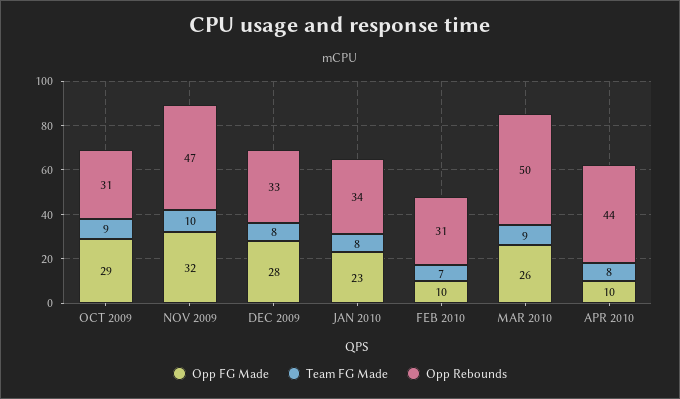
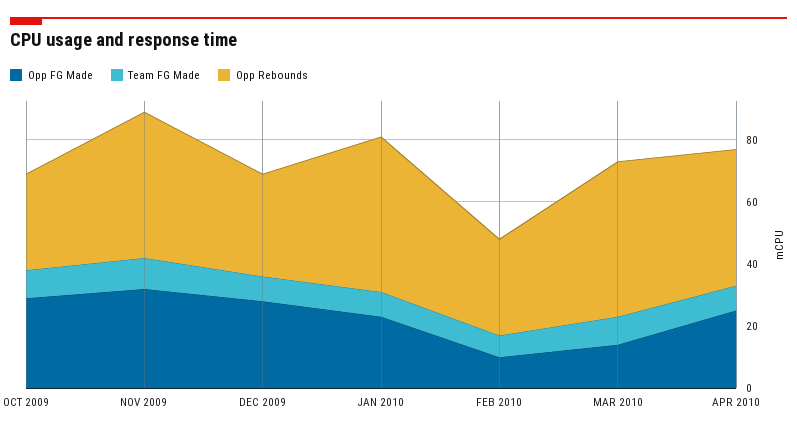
Opp Rebounds, JAN 2010: 34 -> 50
Opp FG Made, MAR 2010: 26 -> 15
Opp FG Made, APR 2010: 10 -> 25

